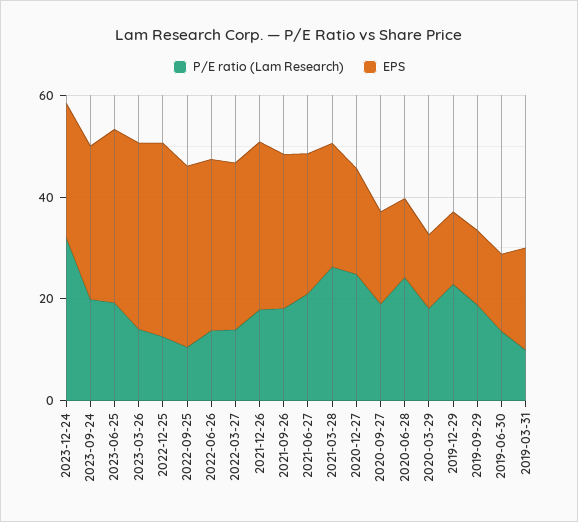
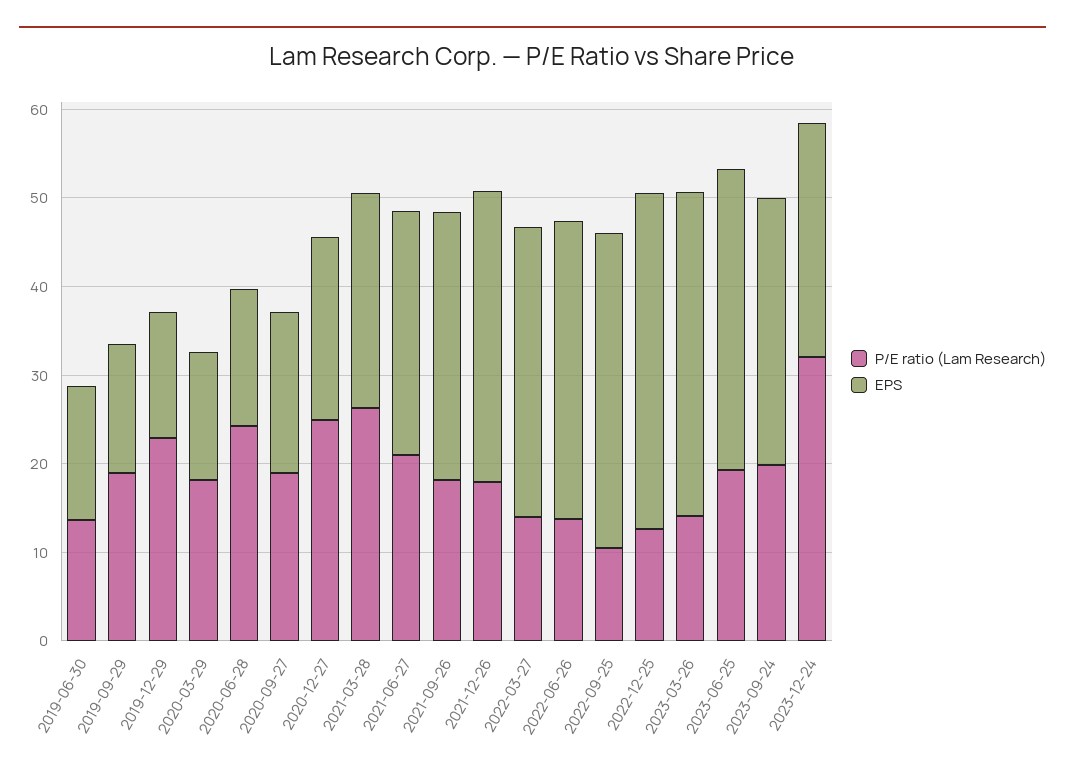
P/E ratio (Lam Research), 2019-03-31: 10 -> none
EPS, 2019-03-31: 20 -> none

